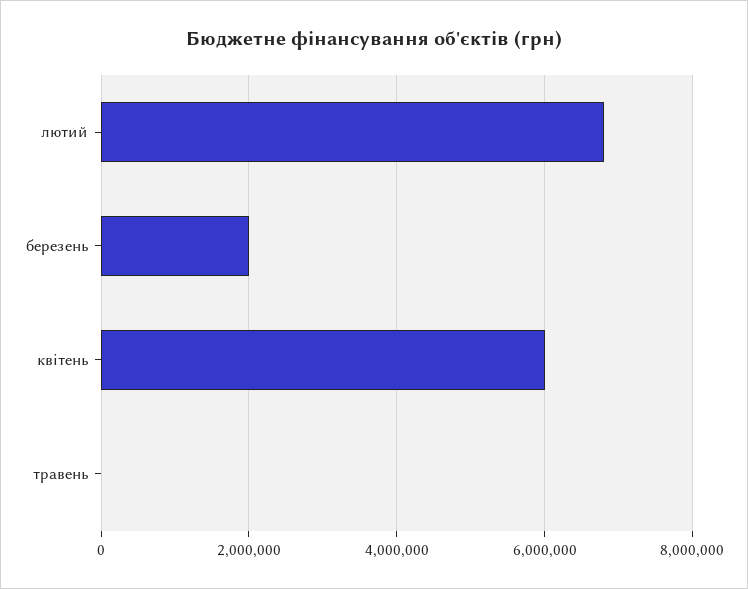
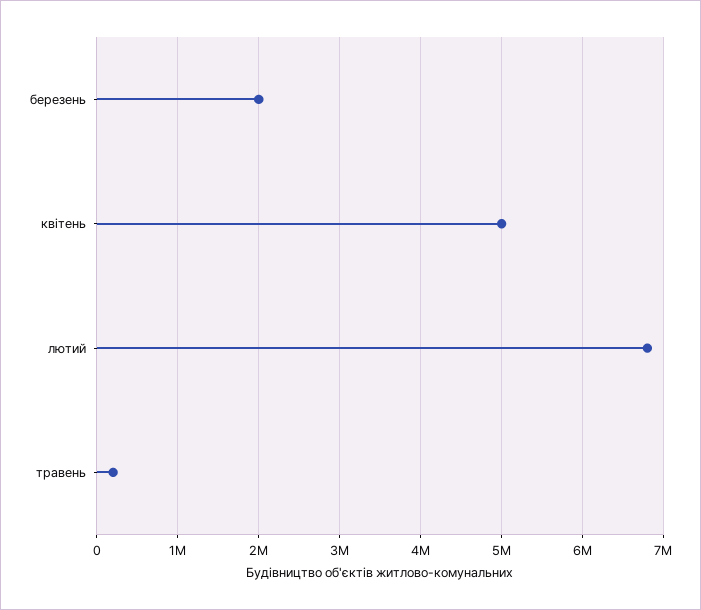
квітень: 6000000 -> 5000000
травень: 0 -> 200000

